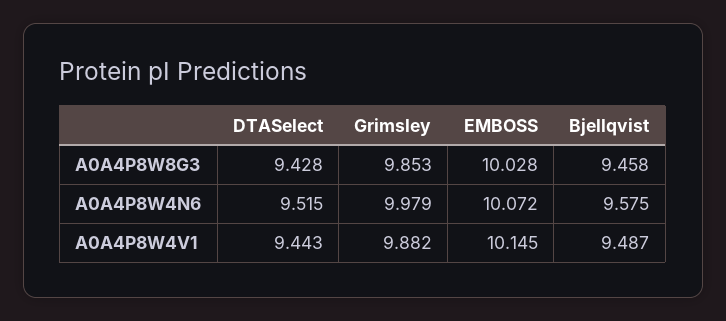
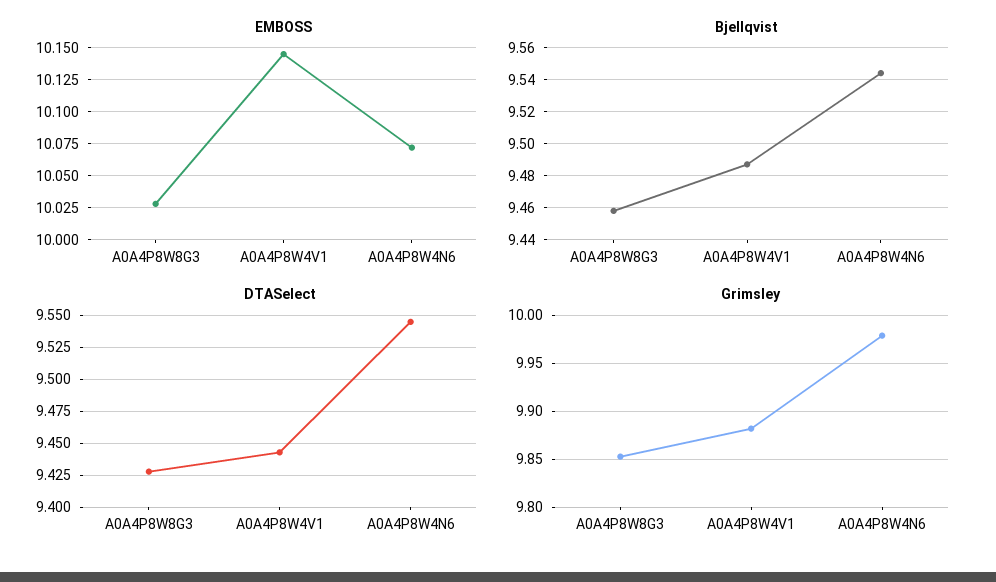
DTASelect, A0A4P8W4N6: 9.515 -> 9.545
Bjellqvist, A0A4P8W4N6: 9.575 -> 9.545

